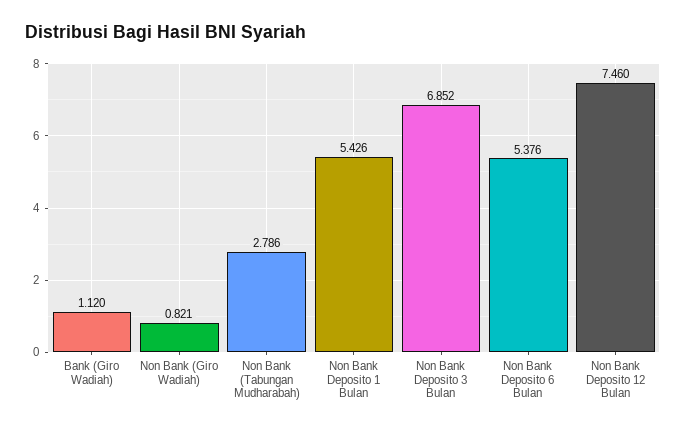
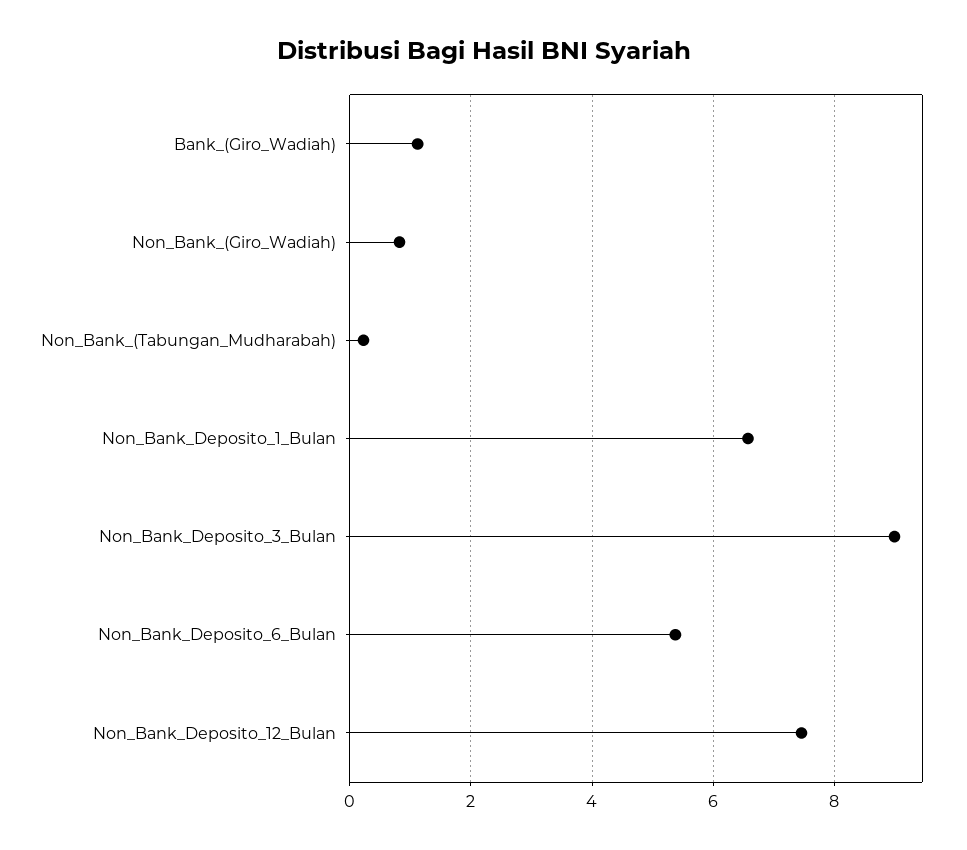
Non Bank (Tabungan Mudharabah): 2.786 -> 0.2
Non Bank Deposito 1 Bulan: 5.426 -> 6.6
Non Bank Deposito 3 Bulan: 6.852 -> 9

